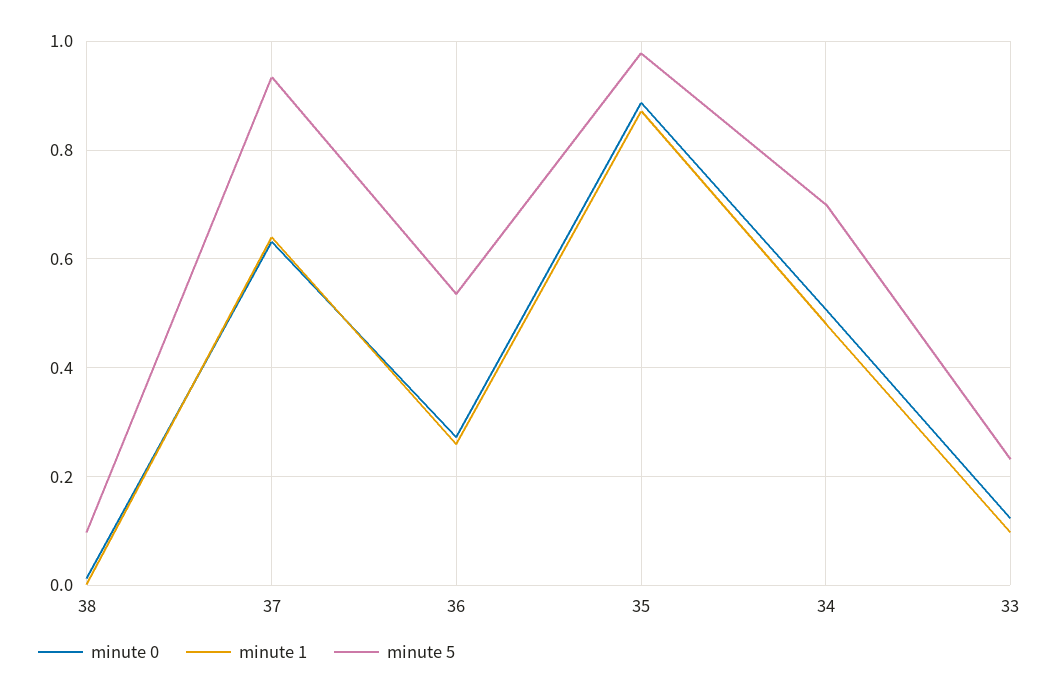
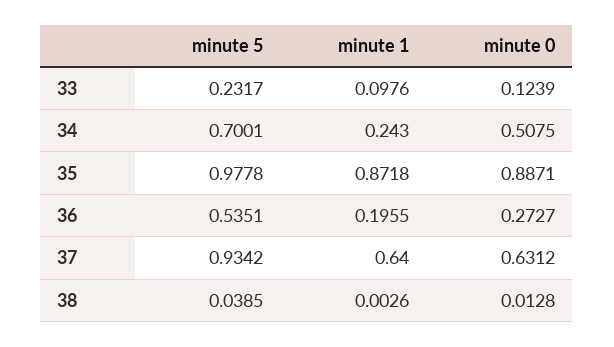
minute 5, 38: 0.1 -> 0.0385
minute 1, 36: 0.26 -> 0.1955
minute 1, 34: 0.48 -> 0.243

